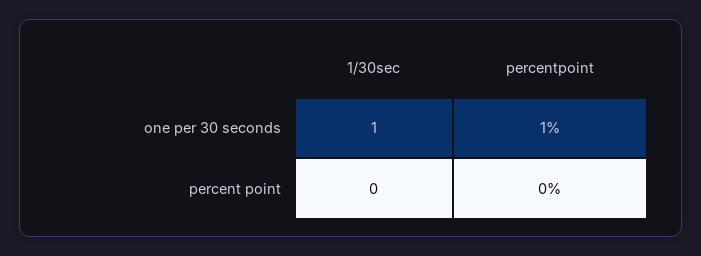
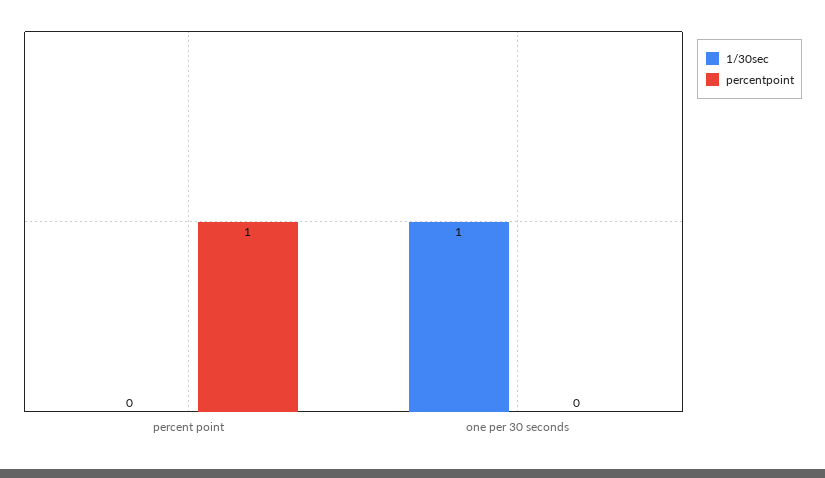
percentpoint, one per 30 seconds: 1 -> 0
percentpoint, percent point: 0 -> 1

